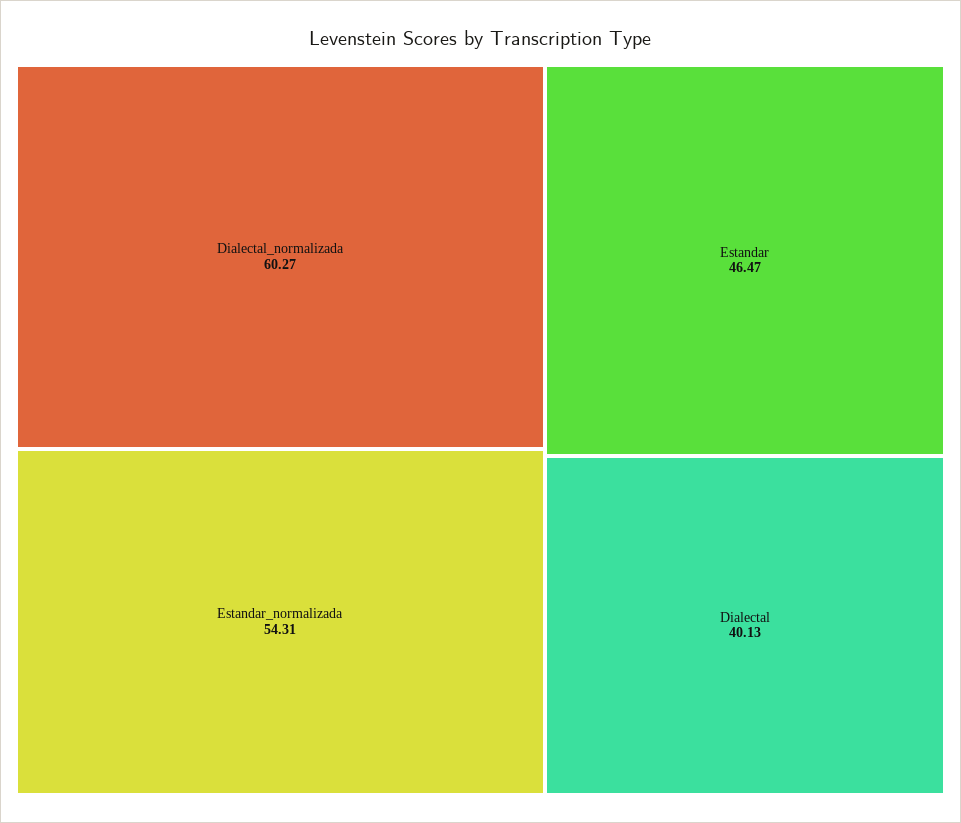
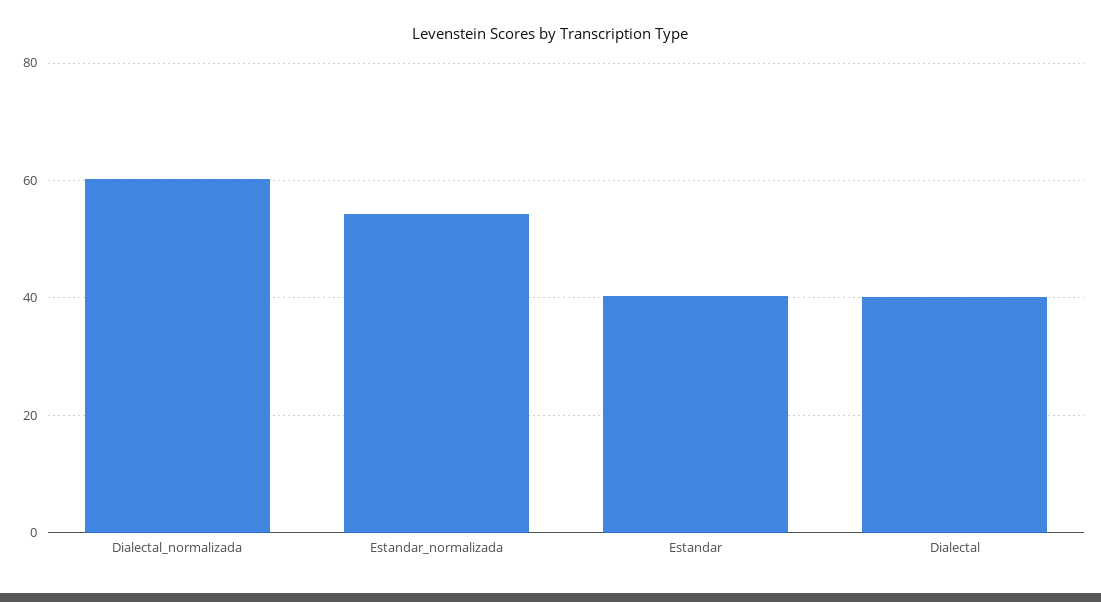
Estandar: 46.47 -> 40

